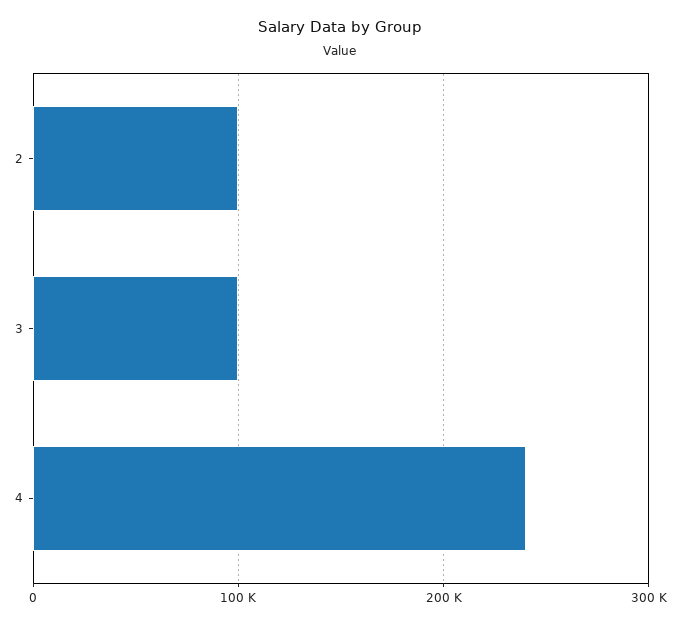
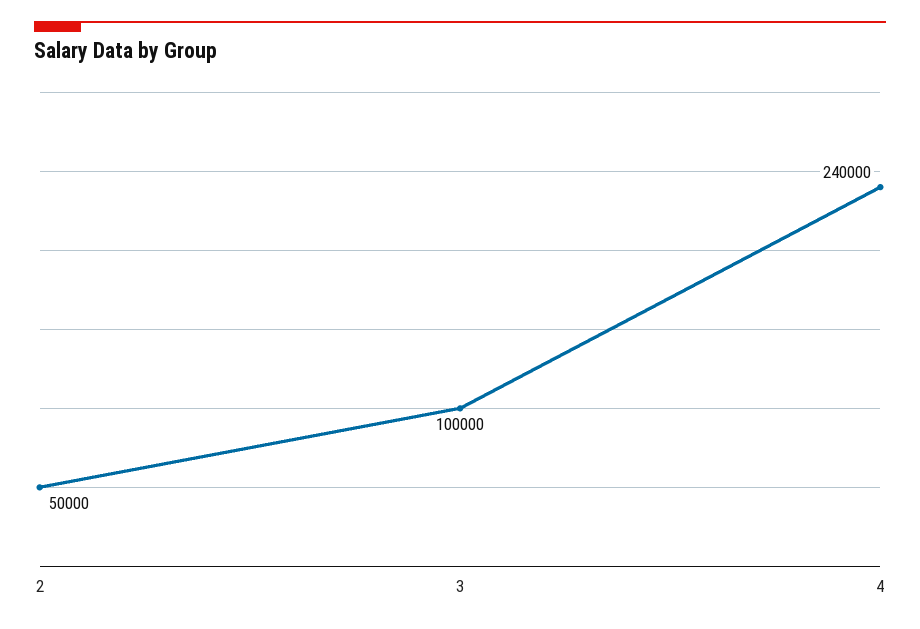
2: 100000 -> 50000

